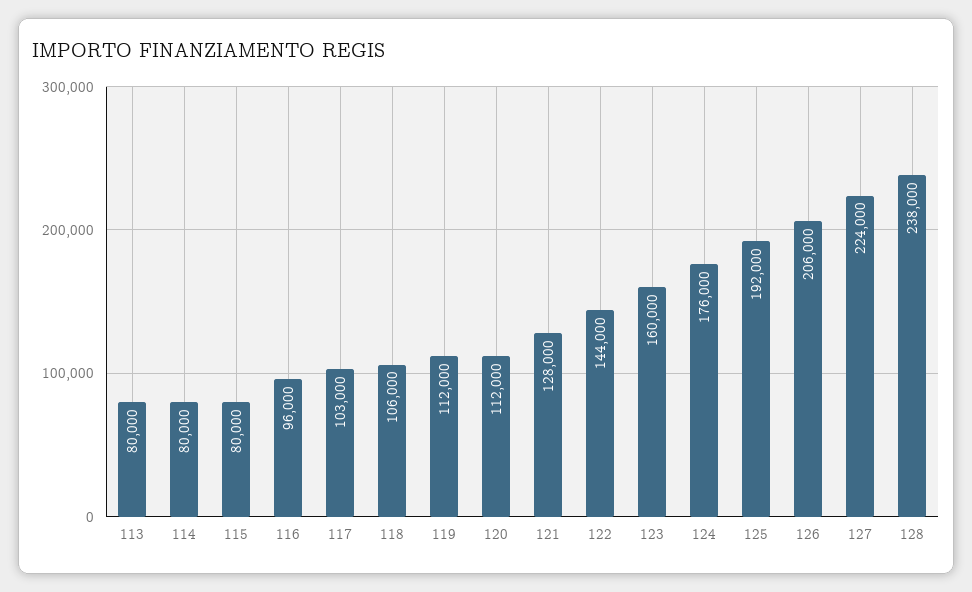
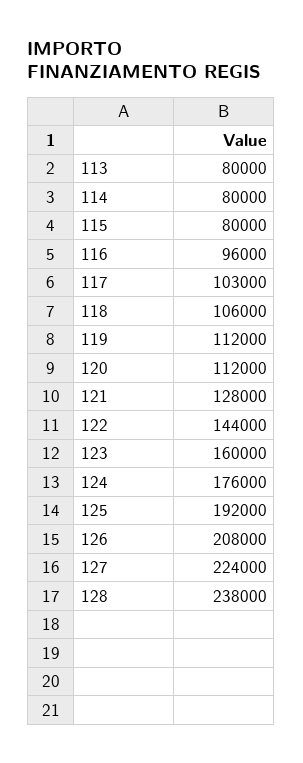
126: 206000 -> 208000

